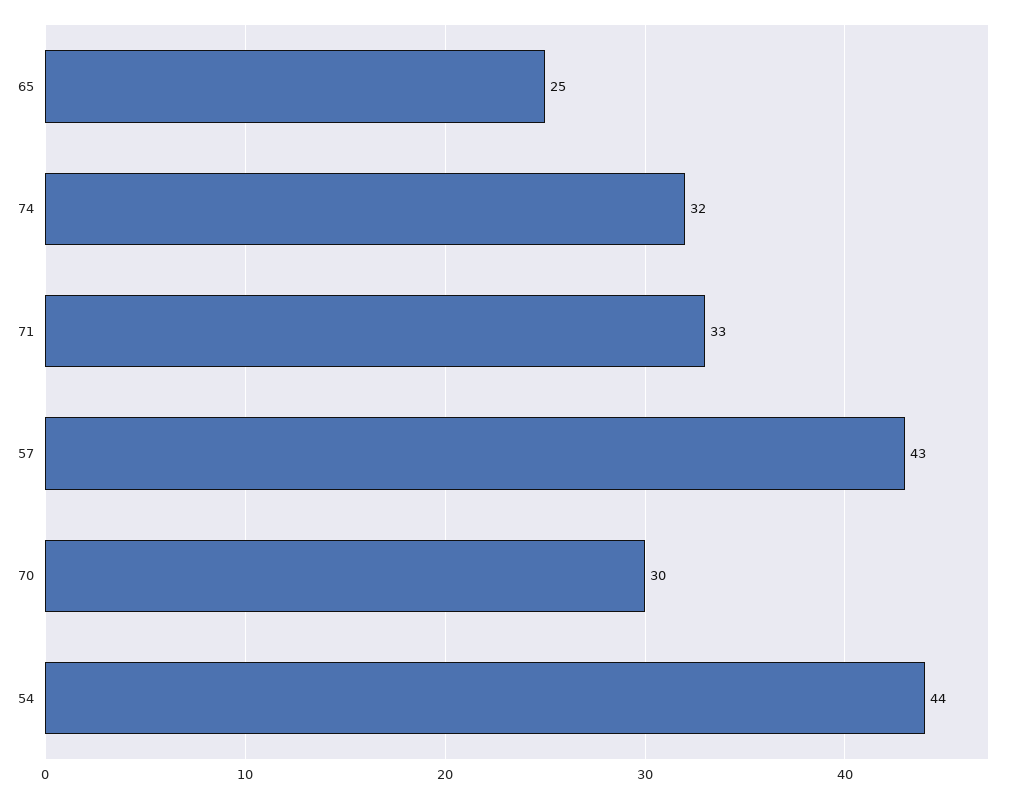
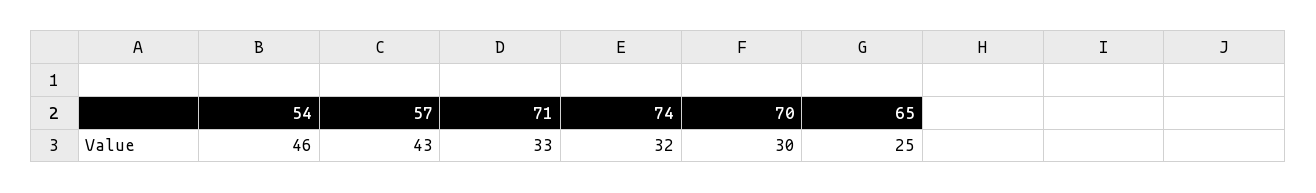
54: 44 -> 46

